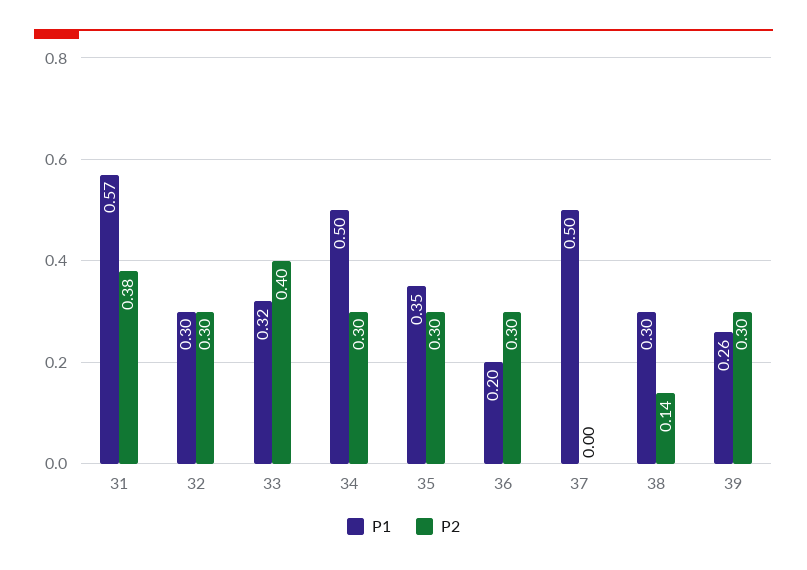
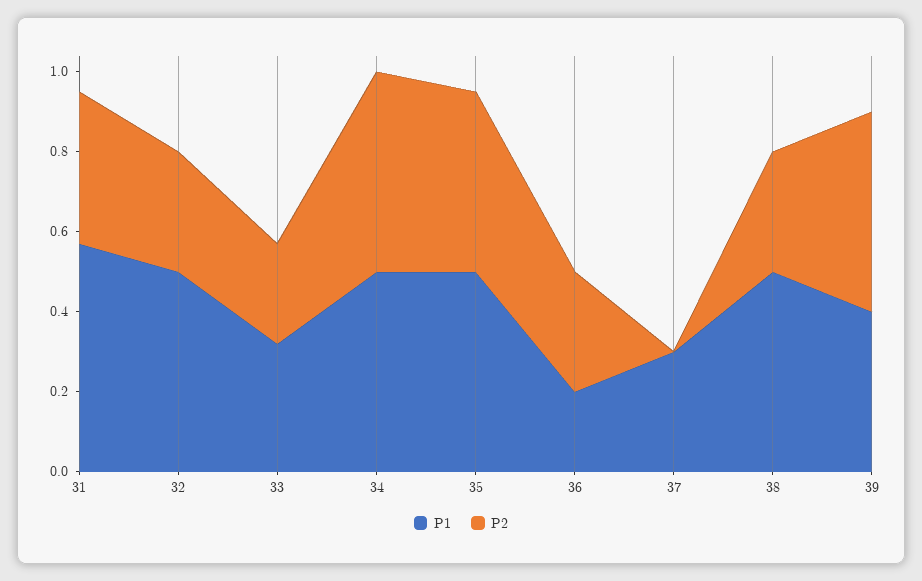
P1, 32: 0.3 -> 0.5
P2, 33: 0.4 -> 0.25
P2, 34: 0.3 -> 0.5
P1, 35: 0.35 -> 0.5
P2, 35: 0.3 -> 0.45
P1, 37: 0.5 -> 0.3
P1, 38: 0.3 -> 0.5
P2, 38: 0.14 -> 0.3
P1, 39: 0.26 -> 0.4
P2, 39: 0.3 -> 0.5

